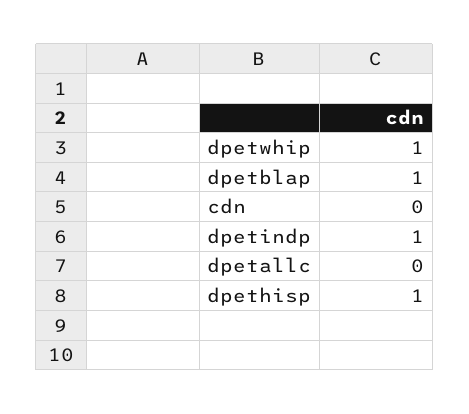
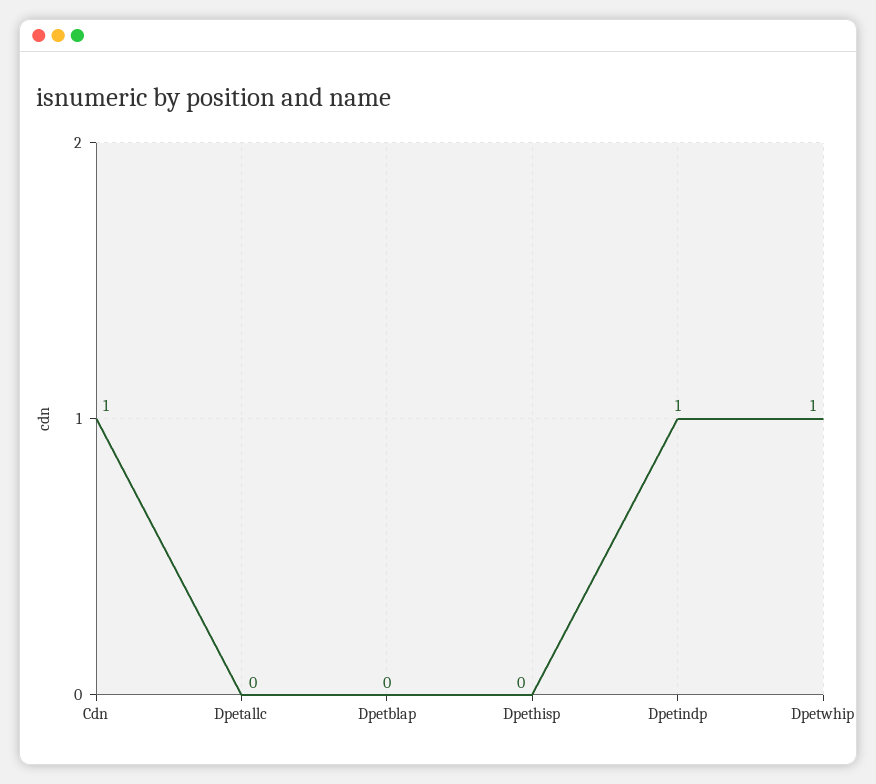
dpetblap: 1 -> 0
cdn: 0 -> 1
dpethisp: 1 -> 0

